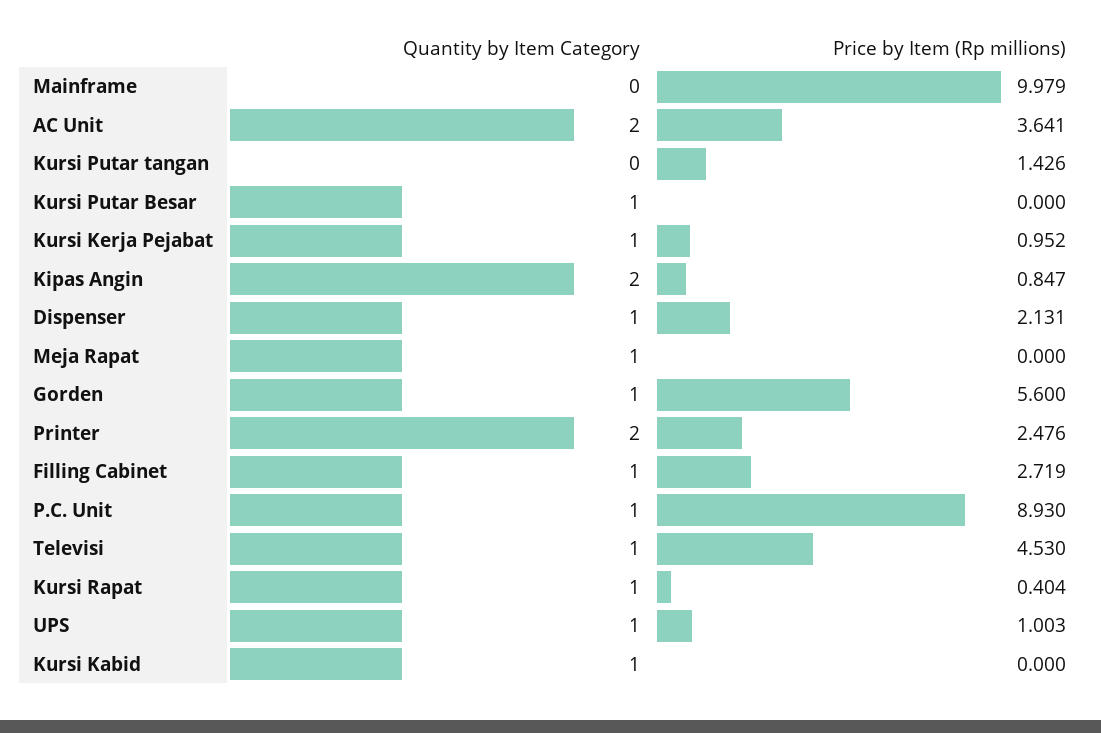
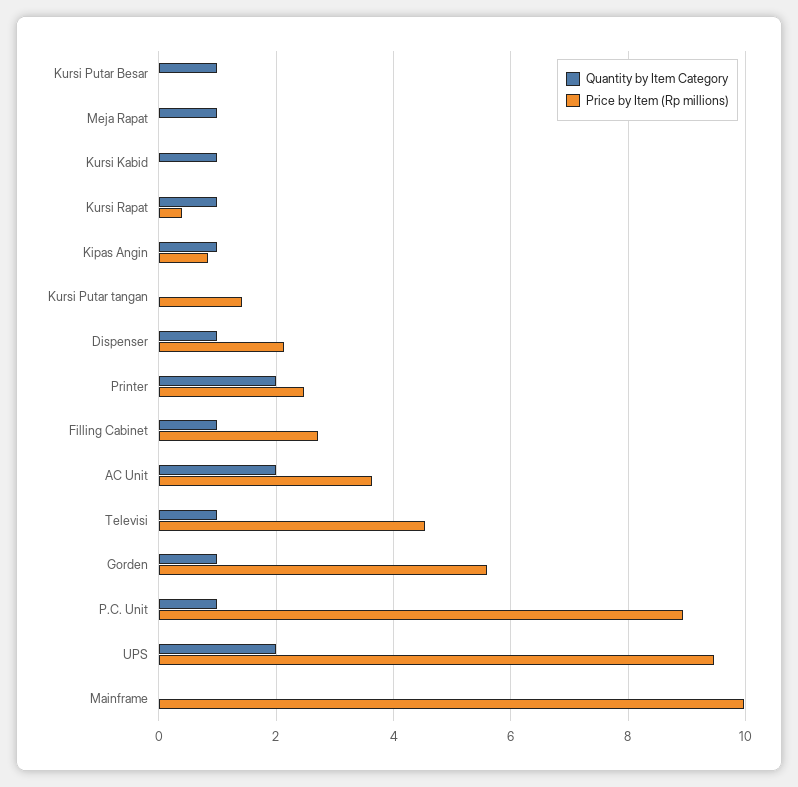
Quantity by Item Category, Kursi Kerja Pejabat: 1 -> none
Price by Item (Rp millions), Kursi Kerja Pejabat: 0.952 -> none
Quantity by Item Category, Kipas Angin: 2 -> 1
Quantity by Item Category, UPS: 1 -> 2
Price by Item (Rp millions), UPS: 1.003 -> 9.4

